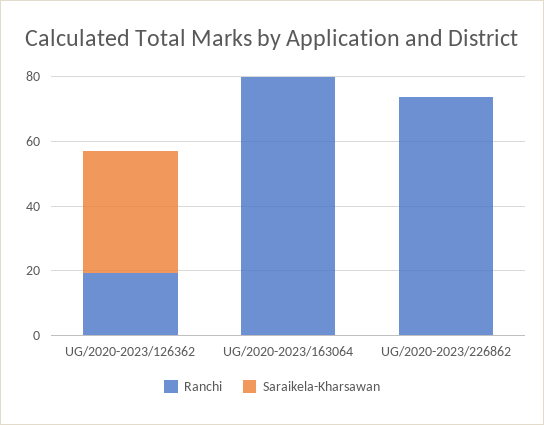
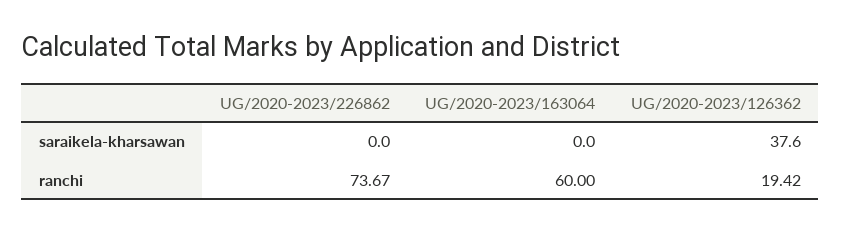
Ranchi, UG/2020-2023/163064: 80 -> 60

